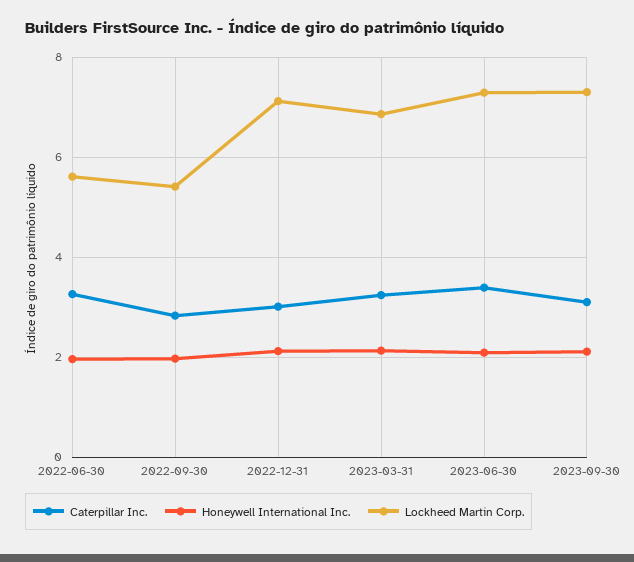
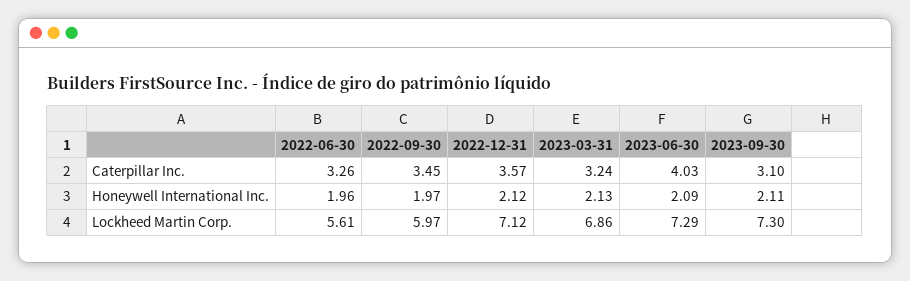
Caterpillar Inc., 2022-09-30: 2.8 -> 3.45
Lockheed Martin Corp., 2022-09-30: 5.4 -> 5.97
Caterpillar Inc., 2022-12-31: 3 -> 3.57
Caterpillar Inc., 2023-06-30: 3.4 -> 4.03

